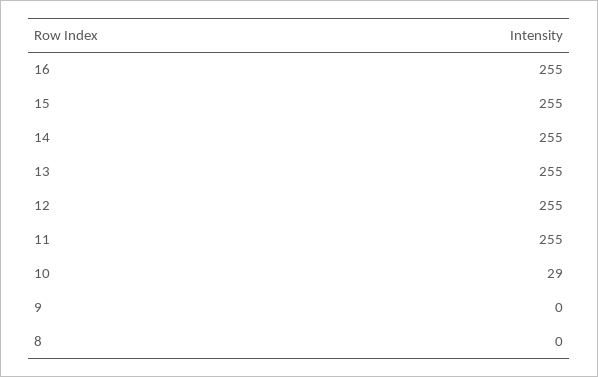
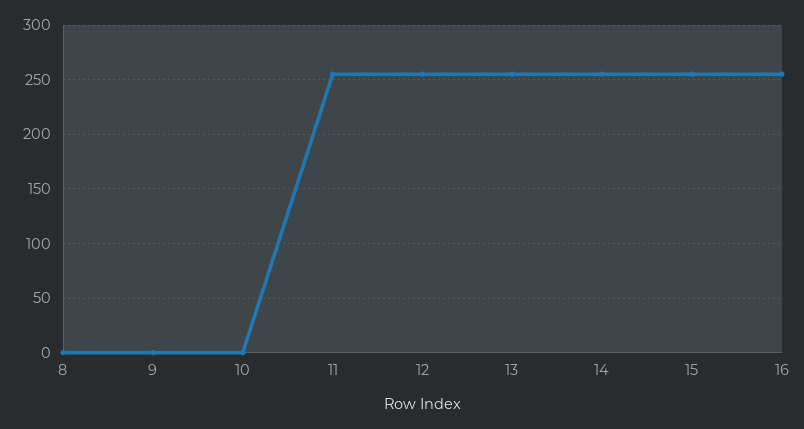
10: 29 -> 0

